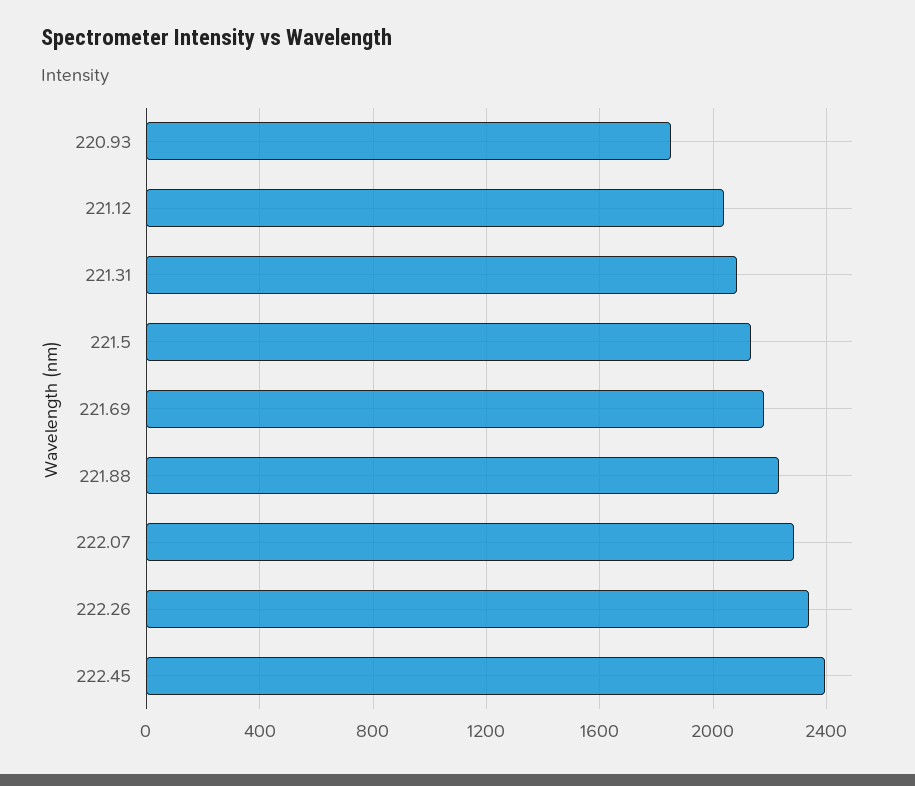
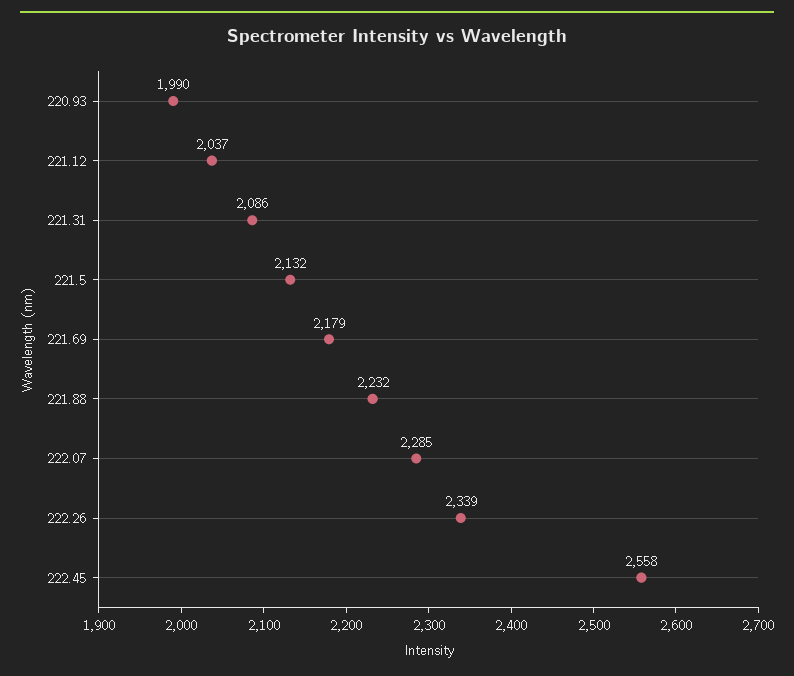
220.93: 1850 -> 1990
222.45: 2400 -> 2558

